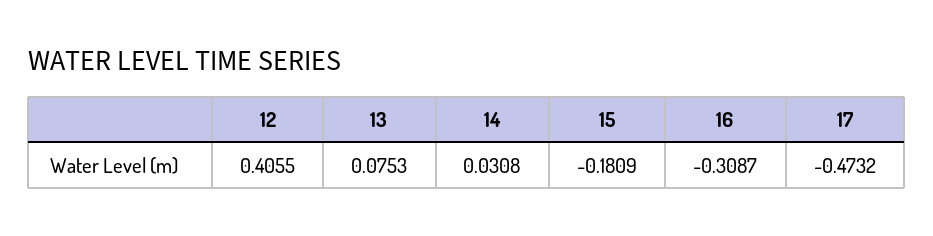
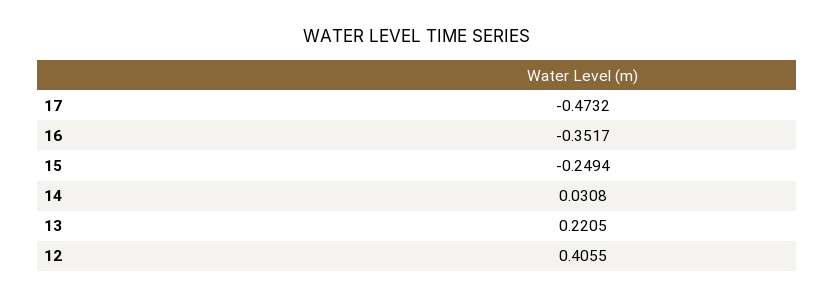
13: 0.0753 -> 0.2205
15: -0.1809 -> -0.2494
16: -0.3087 -> -0.3517

